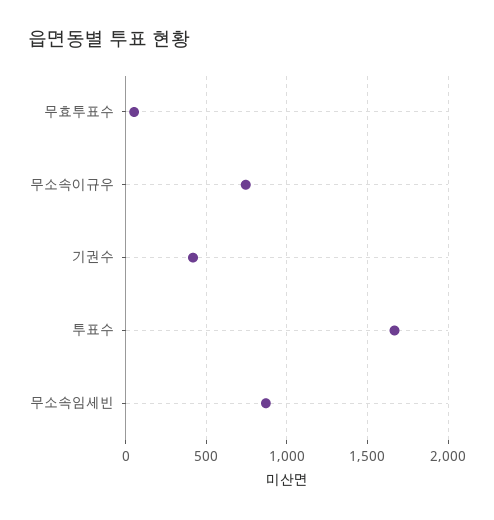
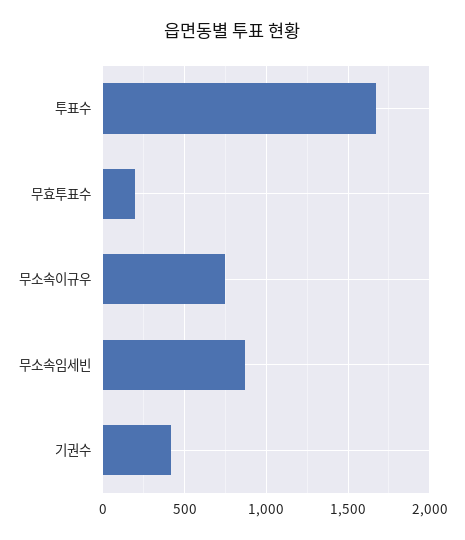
무효투표수: 50 -> 200

